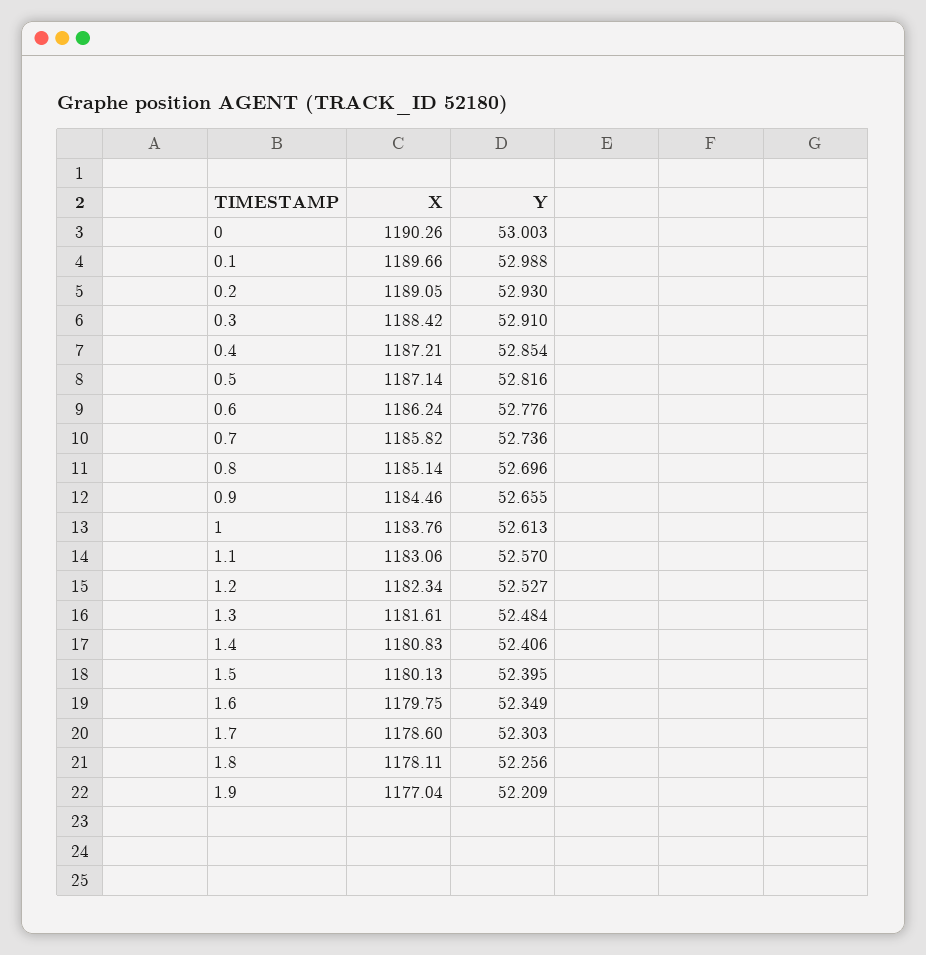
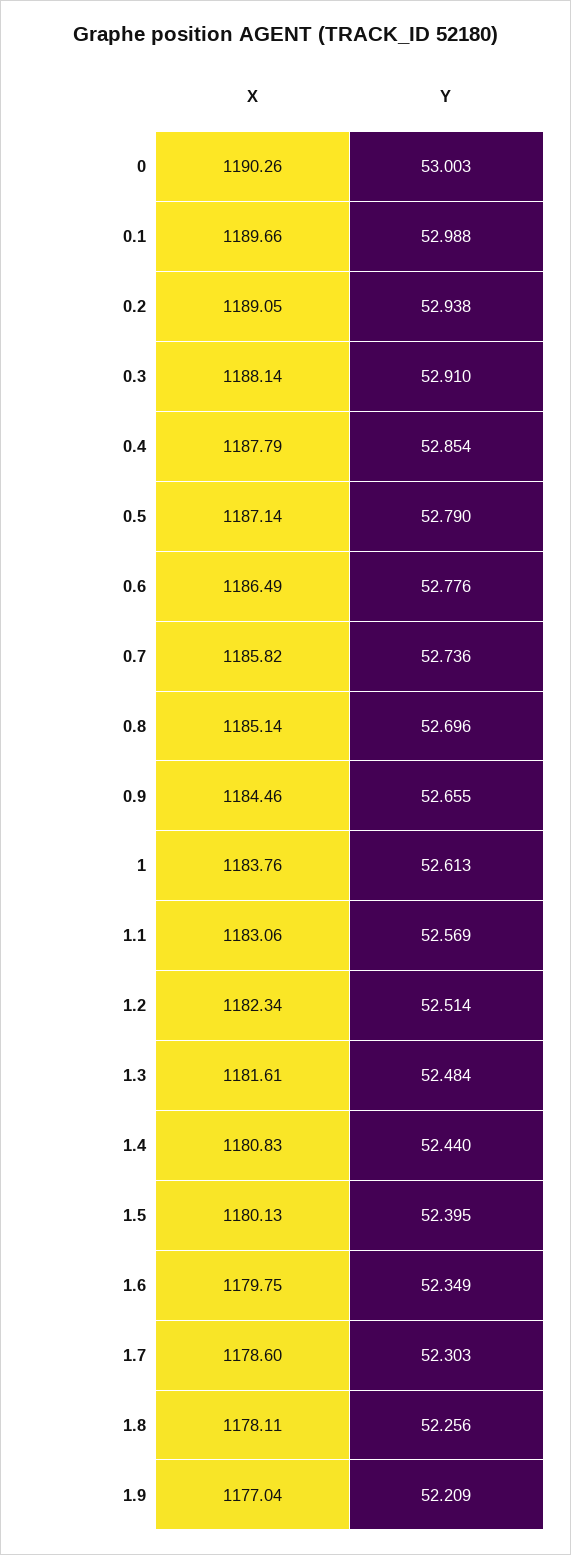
Y, 0.2: 52.93 -> 52.938
X, 0.3: 1188.42 -> 1188.14
X, 0.4: 1187.21 -> 1187.79
Y, 0.5: 52.816 -> 52.79
X, 0.6: 1186.24 -> 1186.49
Y, 1.1: 52.57 -> 52.569
Y, 1.2: 52.527 -> 52.514
Y, 1.4: 52.406 -> 52.44

